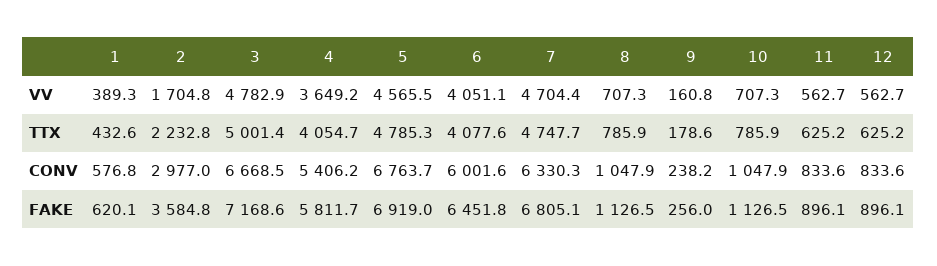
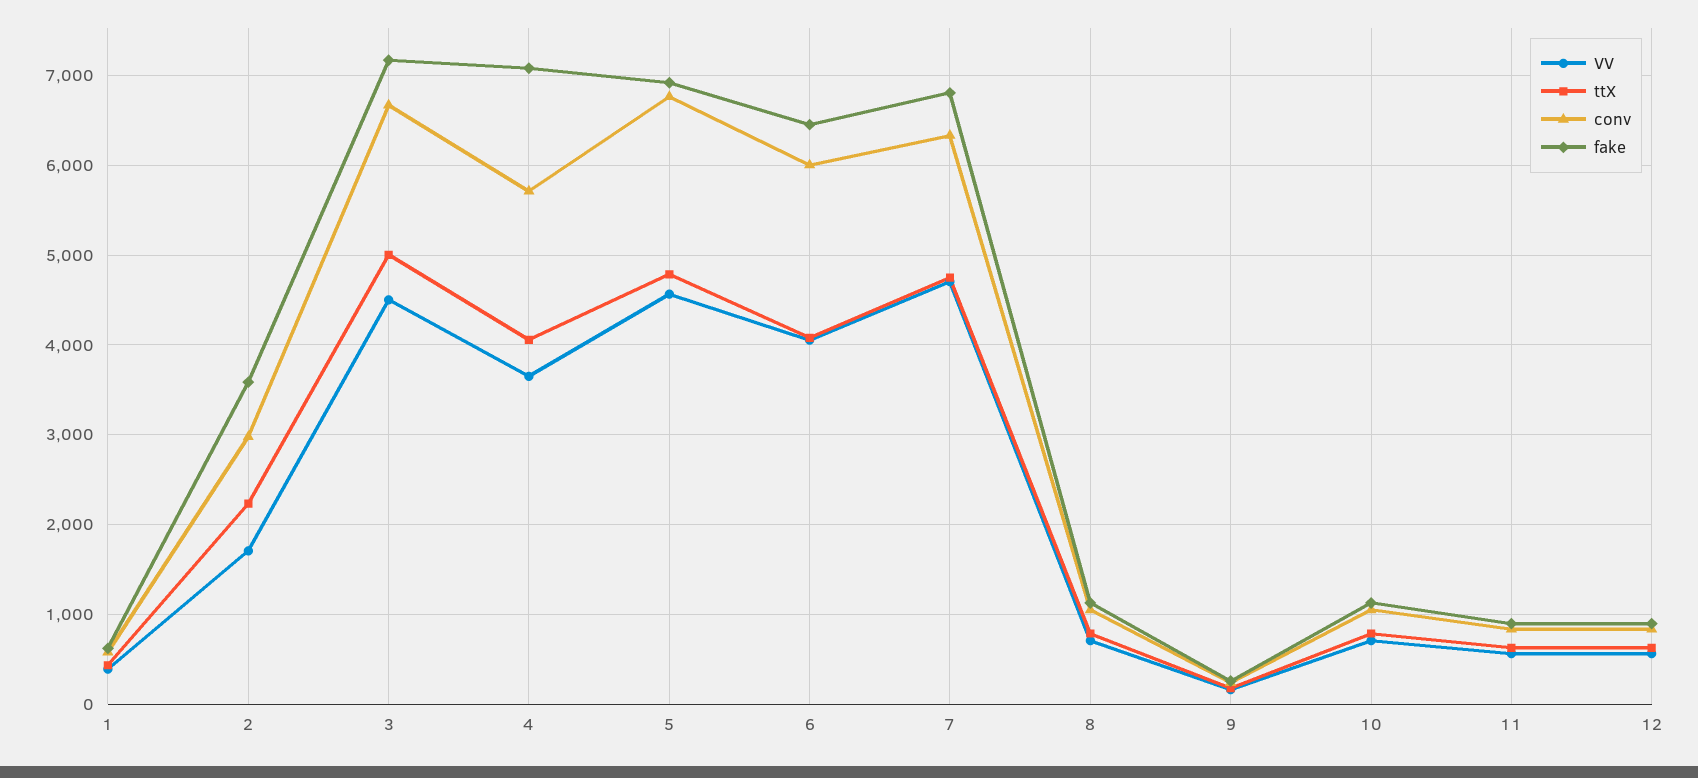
VV, 3: 4782.9 -> 4500
CONV, 4: 5406.2 -> 5700
FAKE, 4: 5811.7 -> 7100

